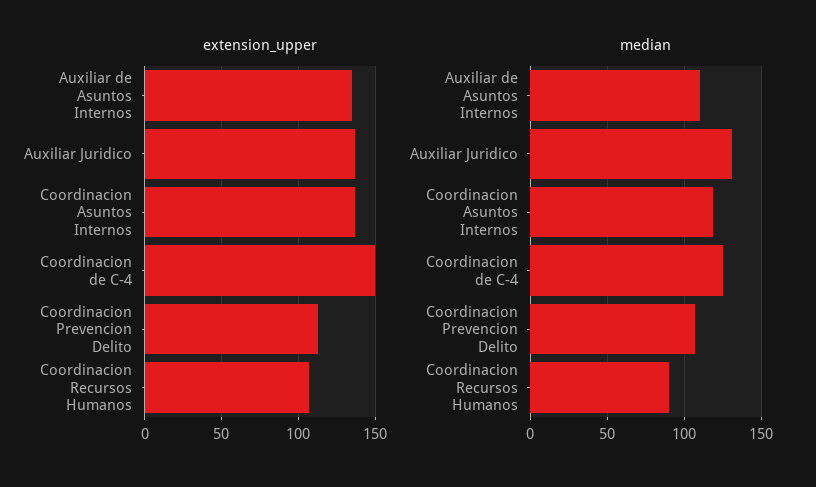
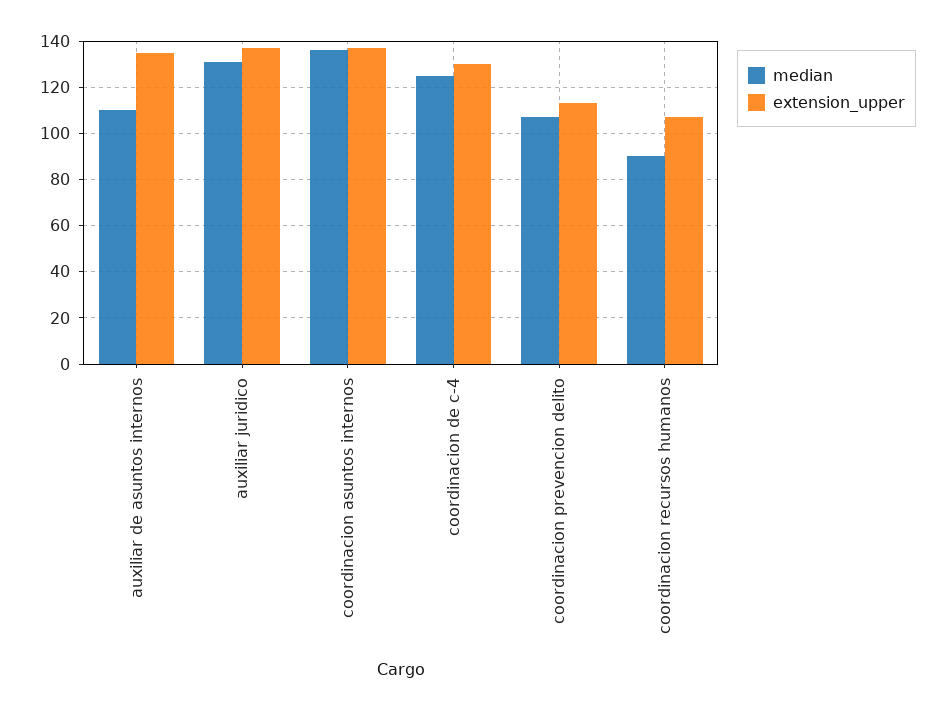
extension_upper, Coordinacion de C-4: 150 -> 130
median, Coordinacion Asuntos Internos: 120 -> 135

